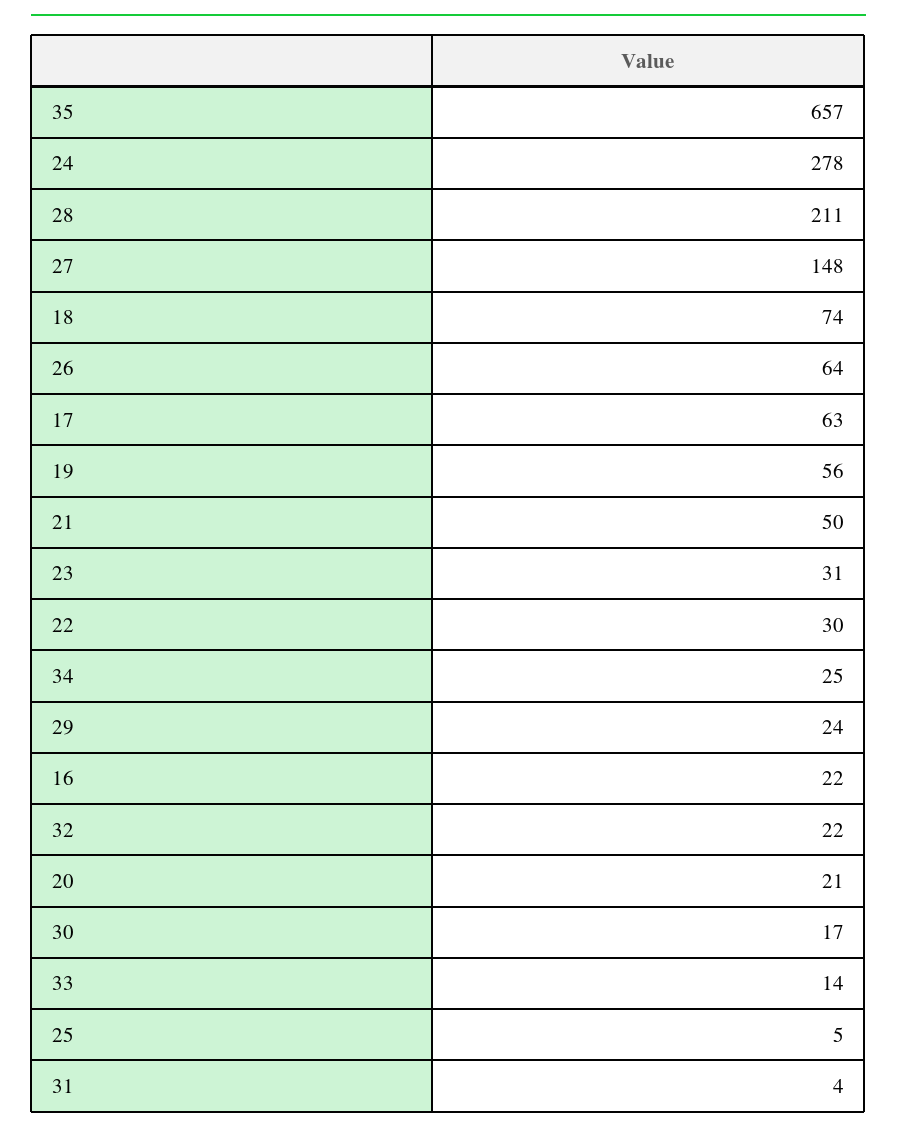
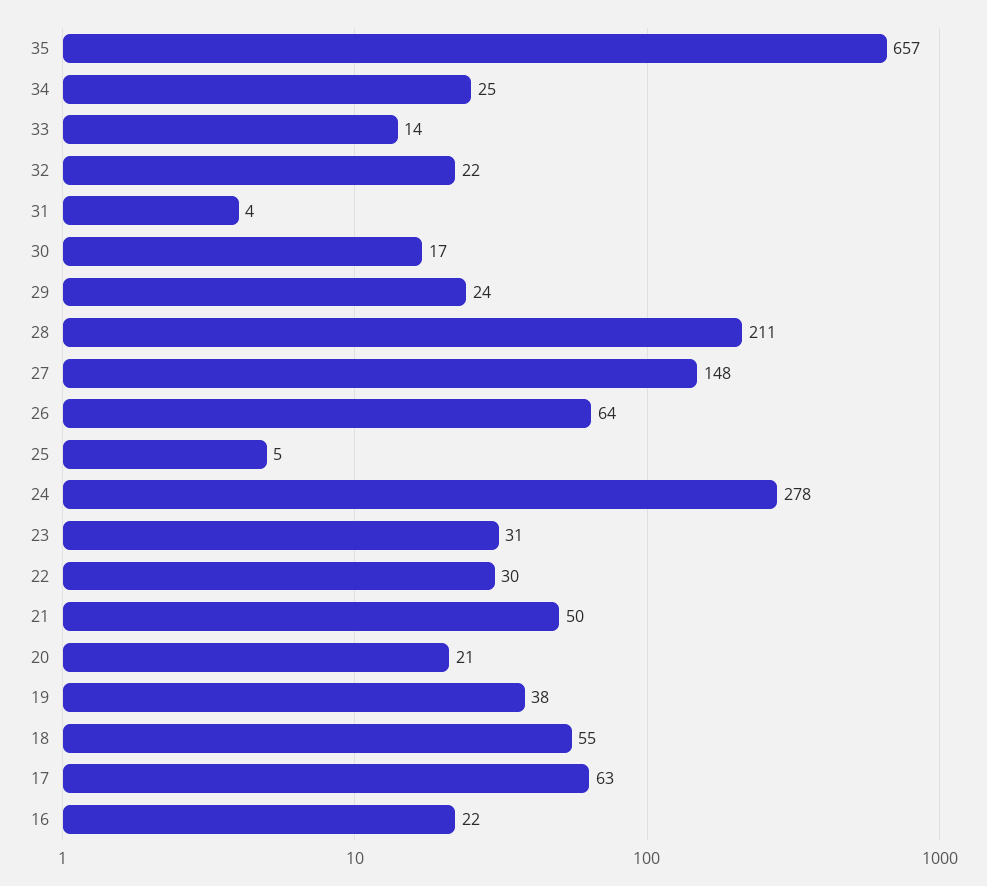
18: 74 -> 55
19: 56 -> 38

